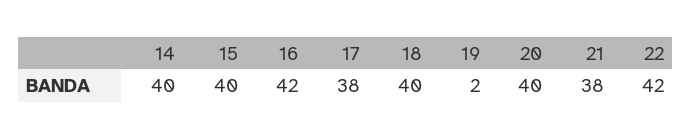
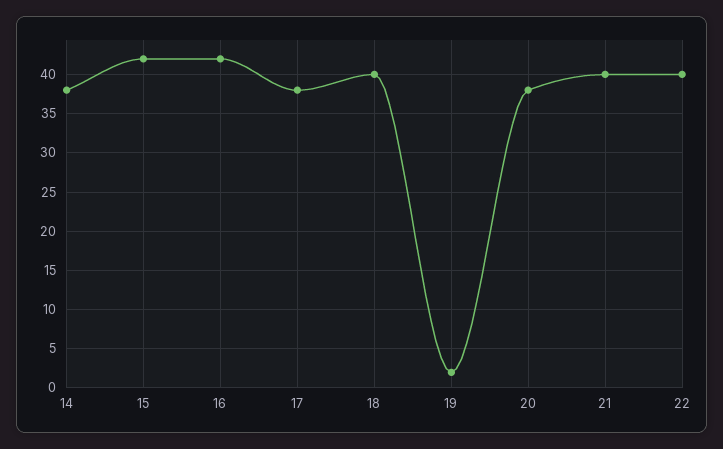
14: 40 -> 38
15: 40 -> 42
20: 40 -> 38
21: 38 -> 40
22: 42 -> 40

